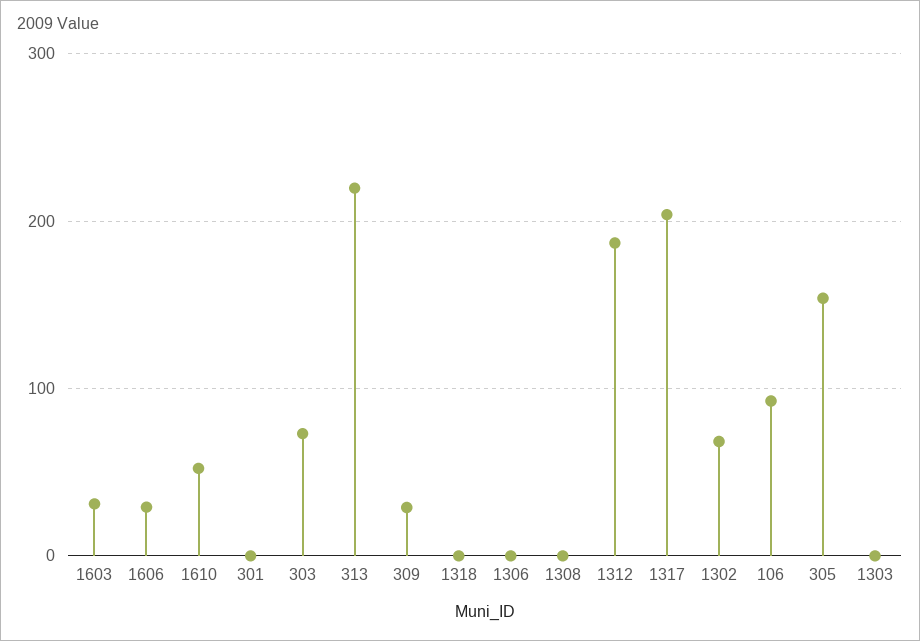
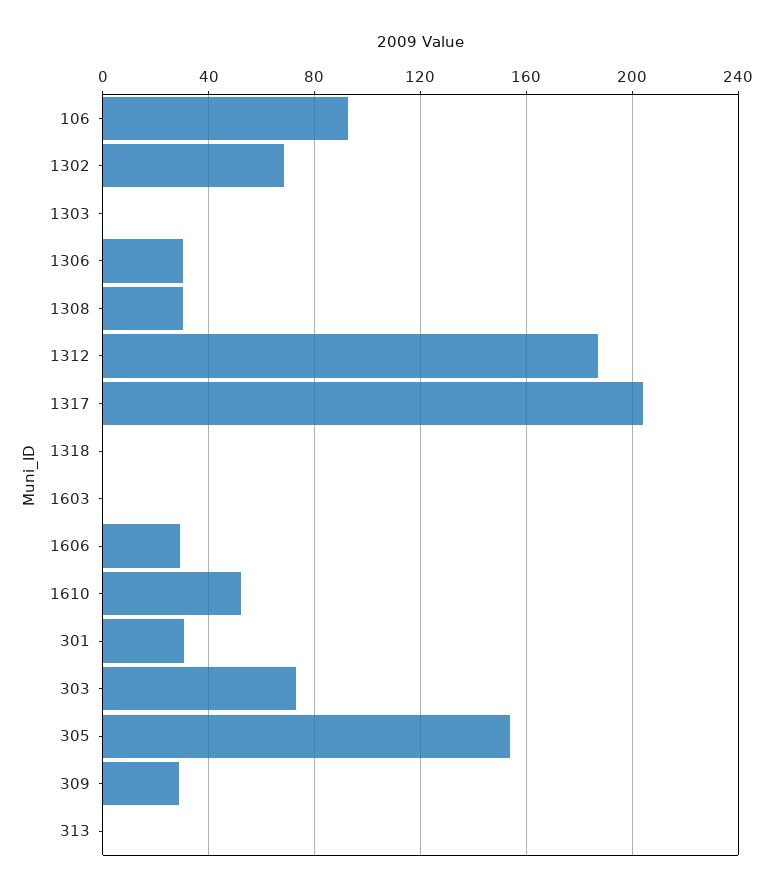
1603: 30 -> 0
301: 0 -> 30
313: 220 -> 0
1306: 0 -> 30
1308: 0 -> 30

